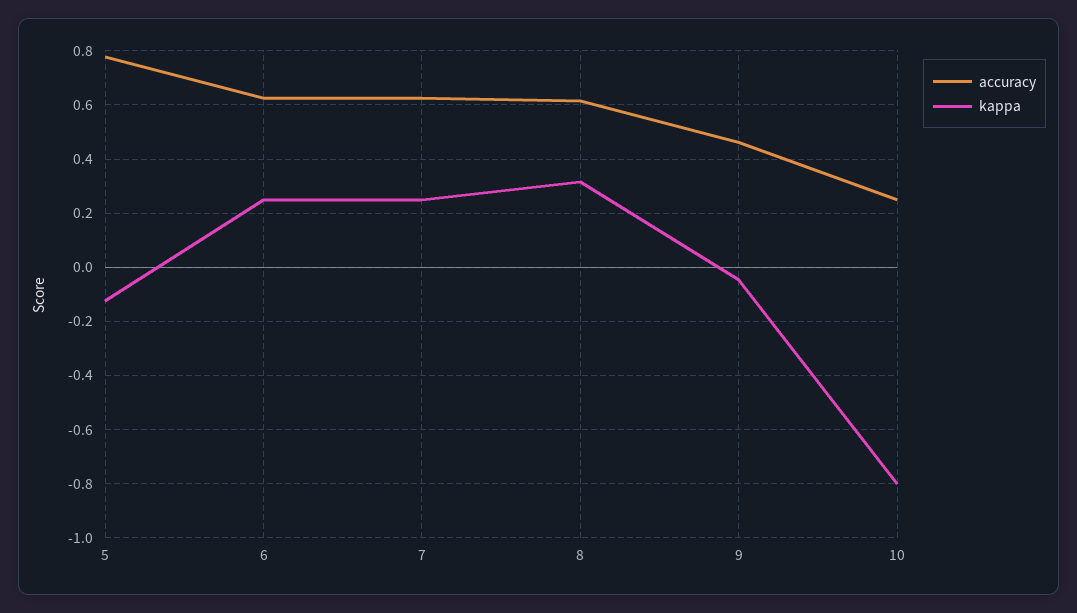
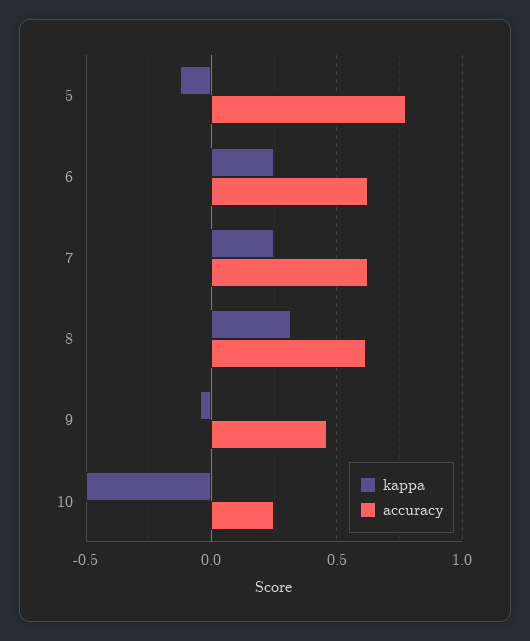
kappa, 10: -0.8 -> -0.5

